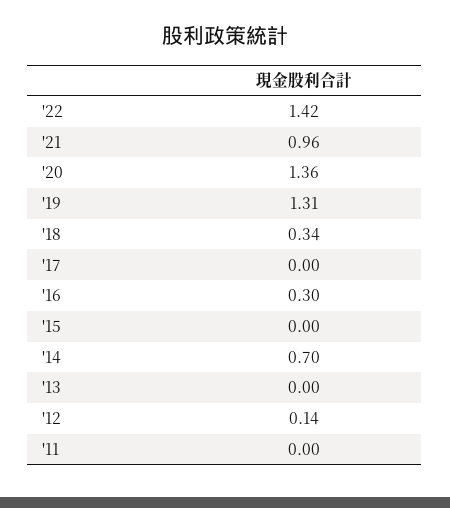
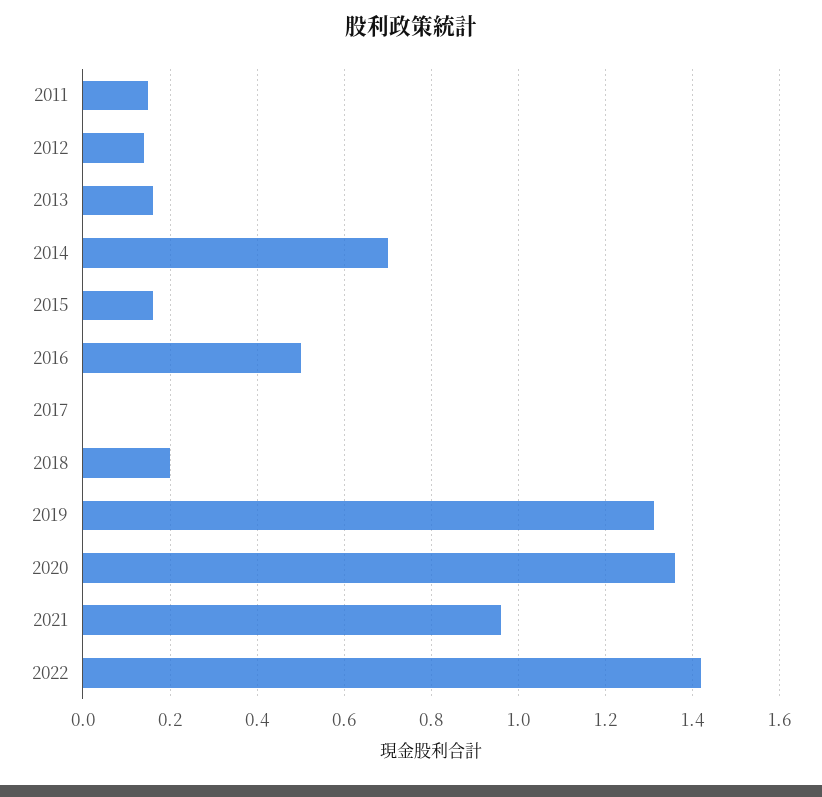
'18: 0.34 -> 0.2
'16: 0.3 -> 0.5
'15: 0 -> 0.15
'13: 0 -> 0.15
'11: 0 -> 0.15

